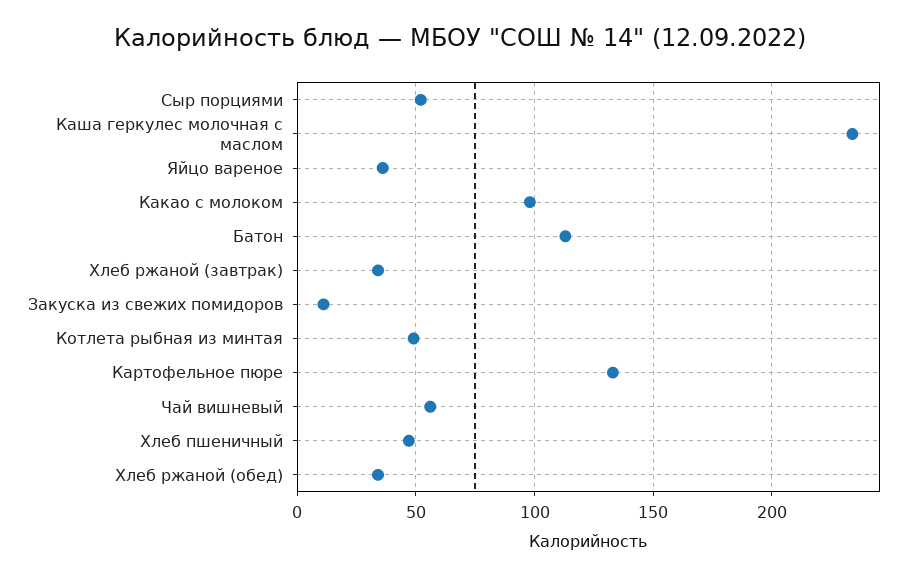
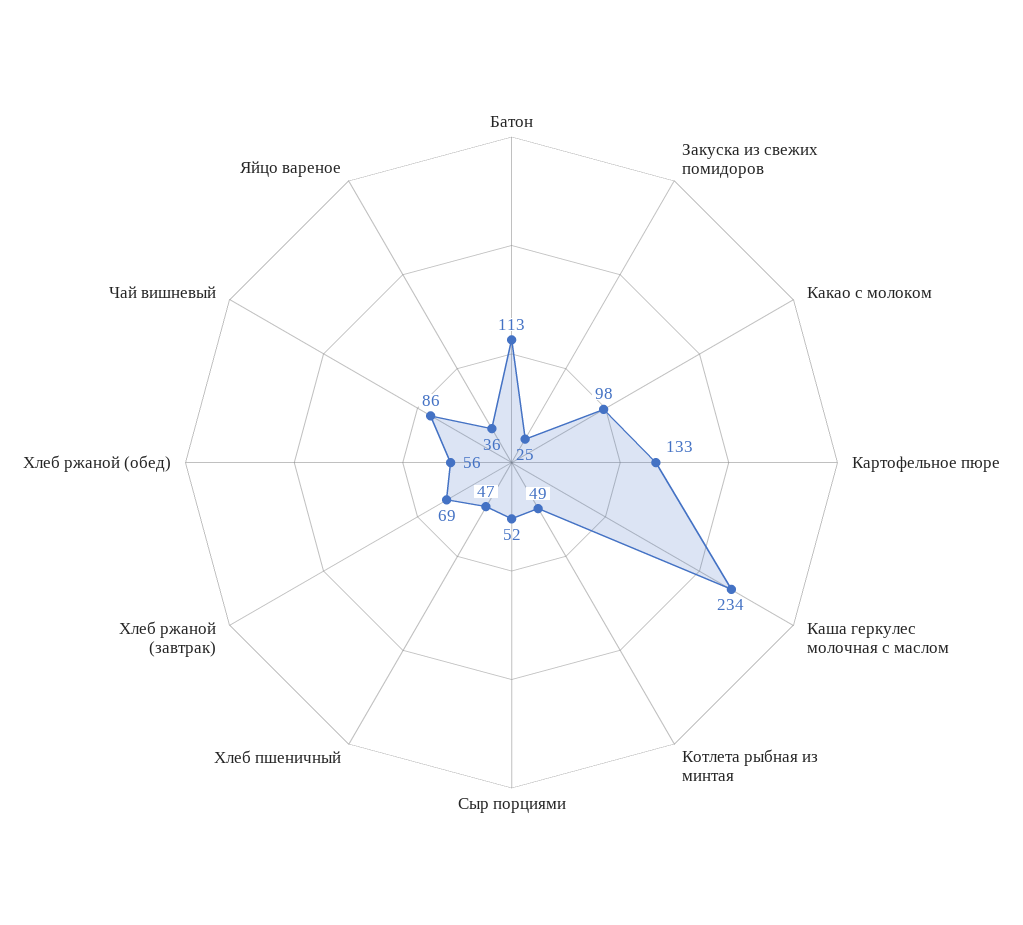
Хлеб ржаной (завтрак): 35 -> 69
Закуска из свежих помидоров: 10 -> 25
Чай вишневый: 55 -> 86
Хлеб ржаной (обед): 35 -> 56

